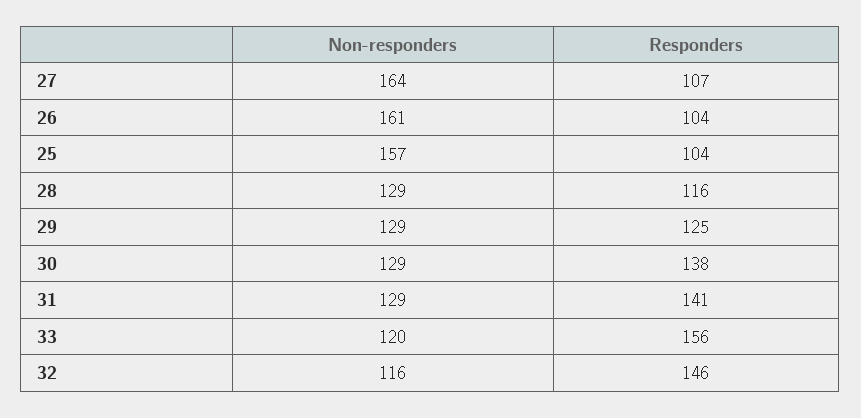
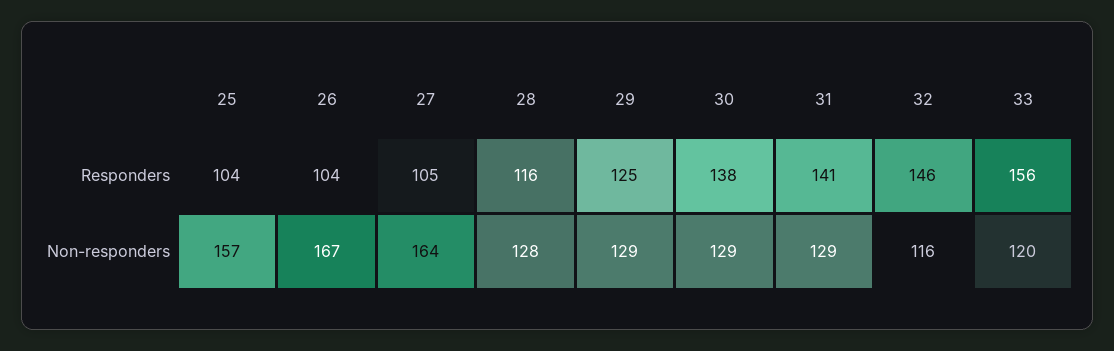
Responders, 27: 107 -> 105
Non-responders, 26: 161 -> 167
Non-responders, 28: 129 -> 128

